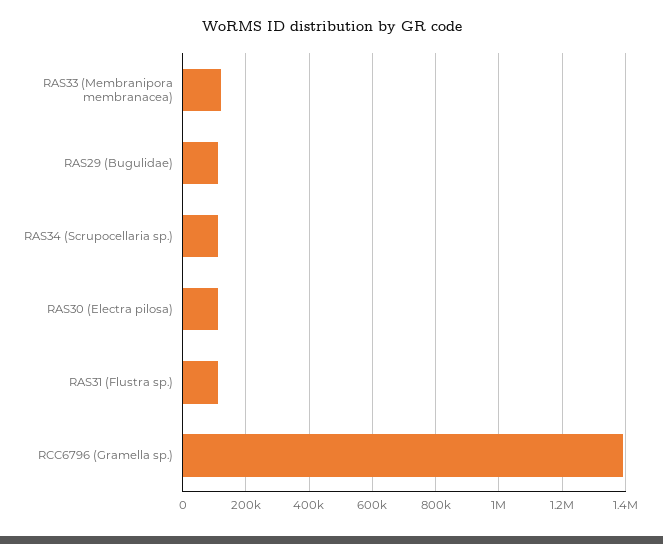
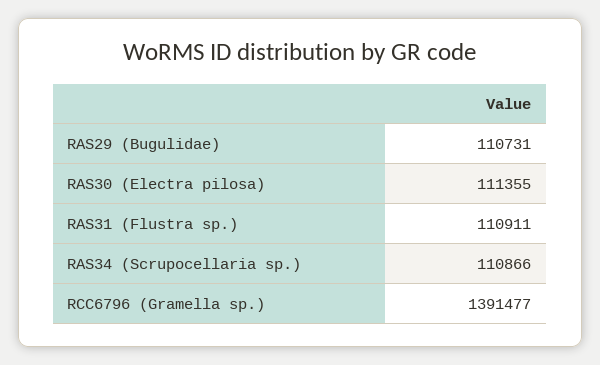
RAS33 (Membranipora membranacea): 120000 -> none

